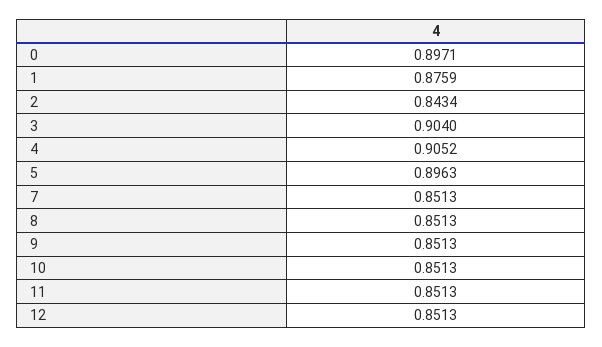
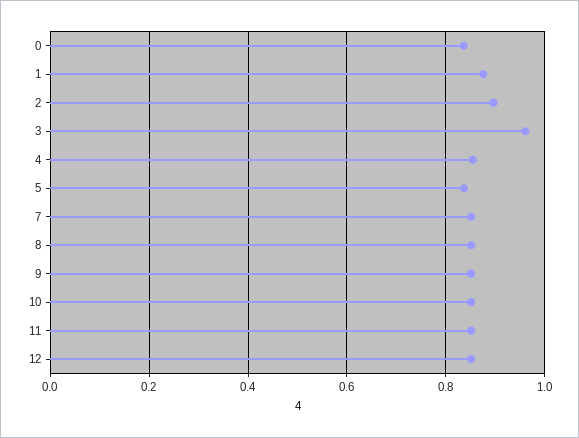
0: 0.8971 -> 0.84
2: 0.8434 -> 0.9
3: 0.904 -> 0.96
4: 0.9052 -> 0.86
5: 0.8963 -> 0.84

